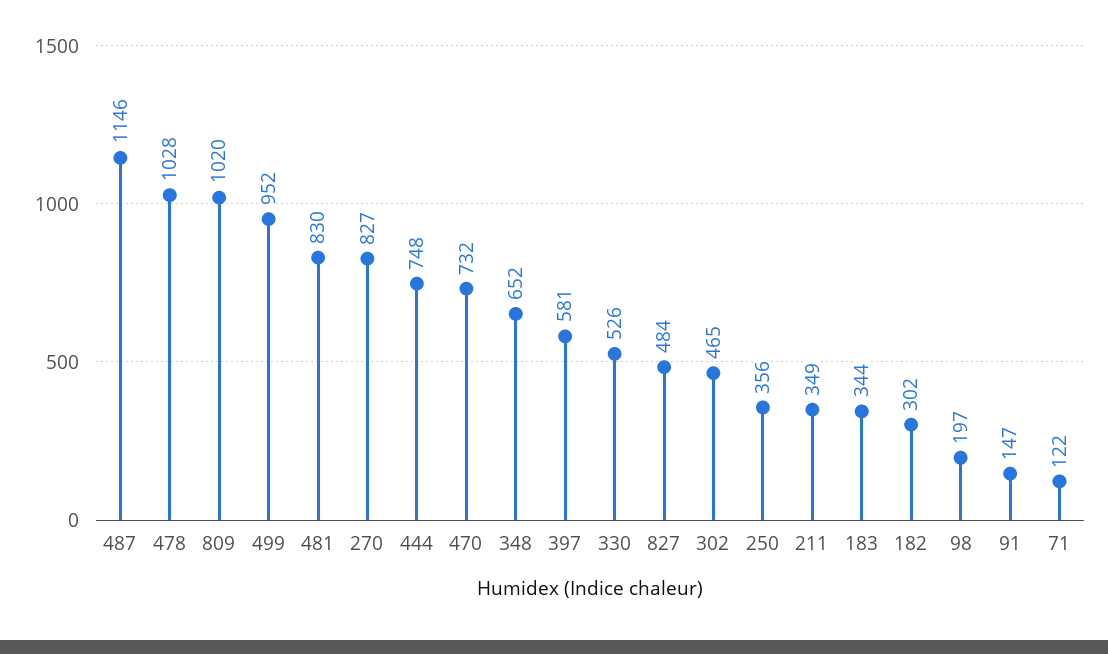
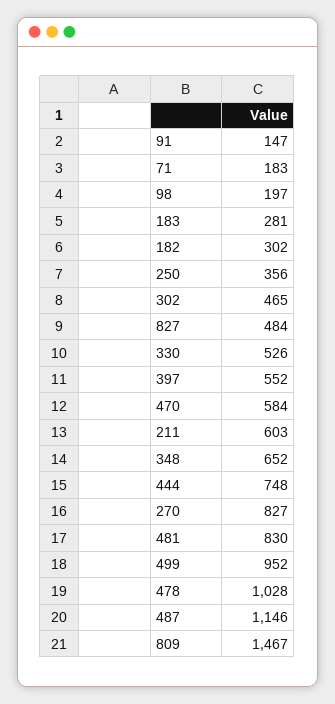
809: 1020 -> 1467
470: 732 -> 584
397: 581 -> 552
211: 349 -> 603
183: 344 -> 281
71: 122 -> 183

